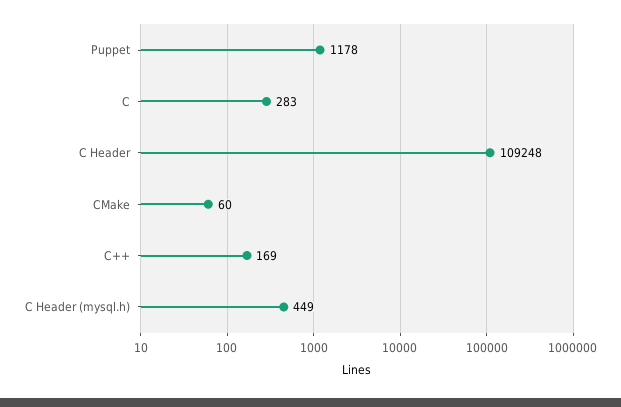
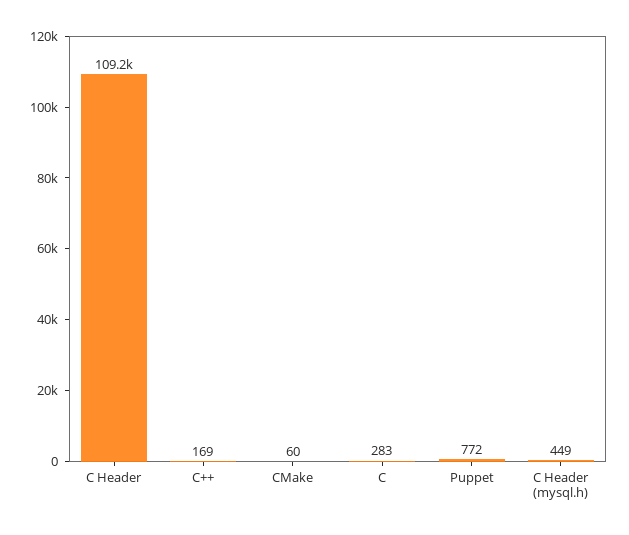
Puppet: 1178 -> 772

